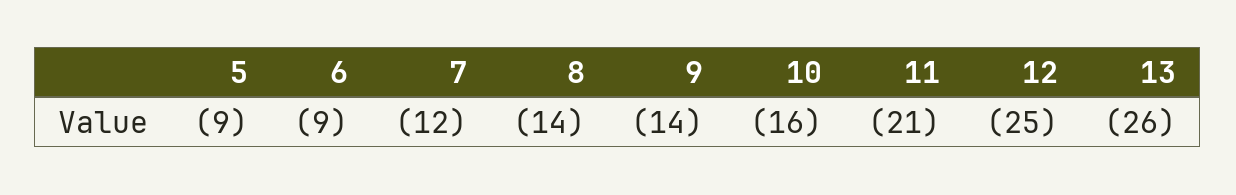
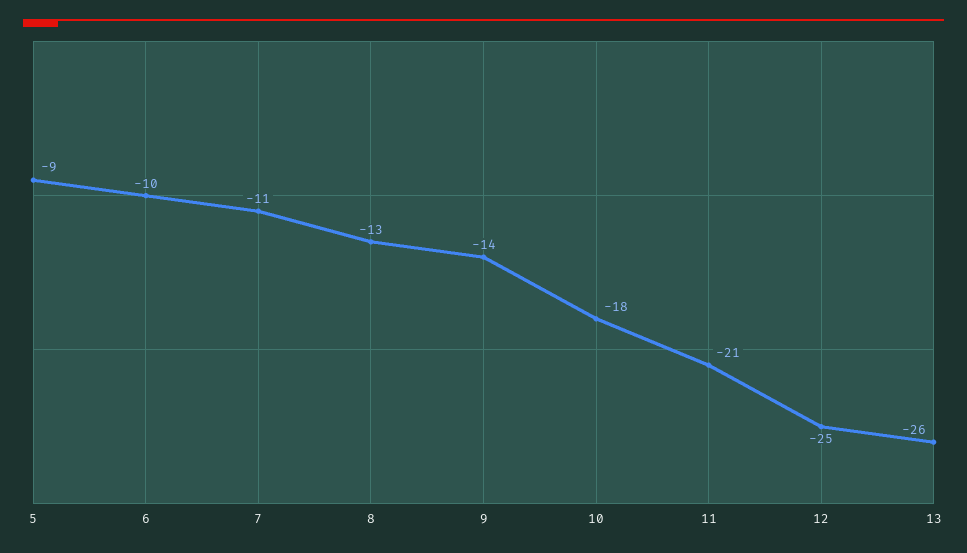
6: -9 -> -10
7: -12 -> -11
8: -14 -> -13
10: -16 -> -18

